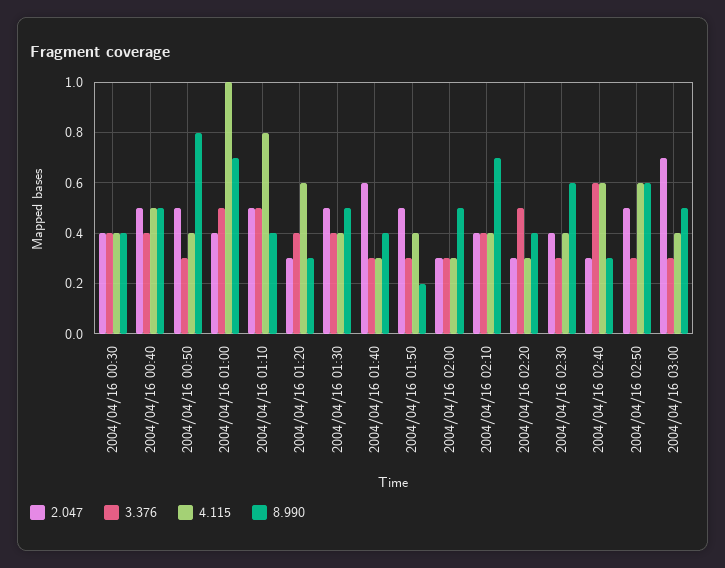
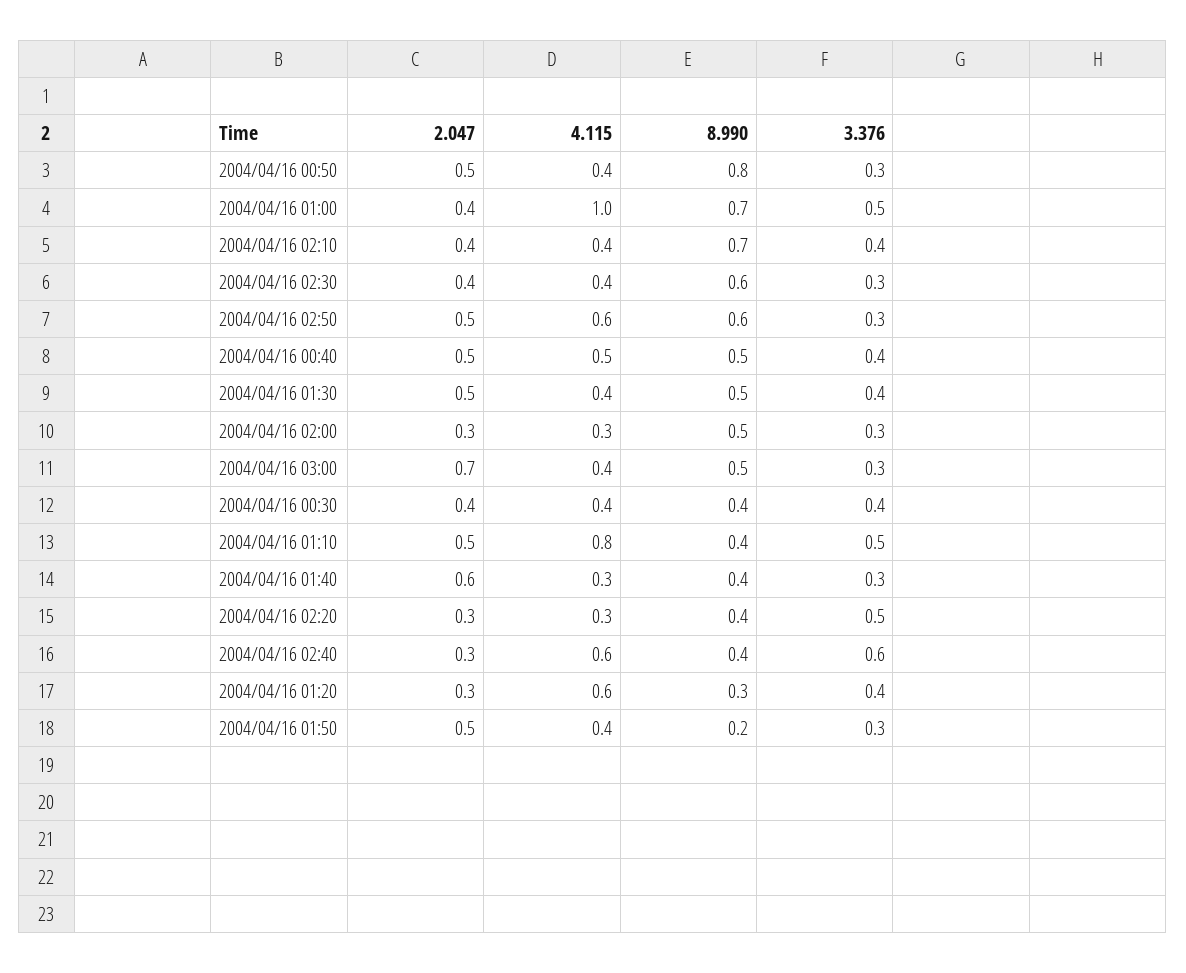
8.990, 2004/04/16 02:40: 0.3 -> 0.4

